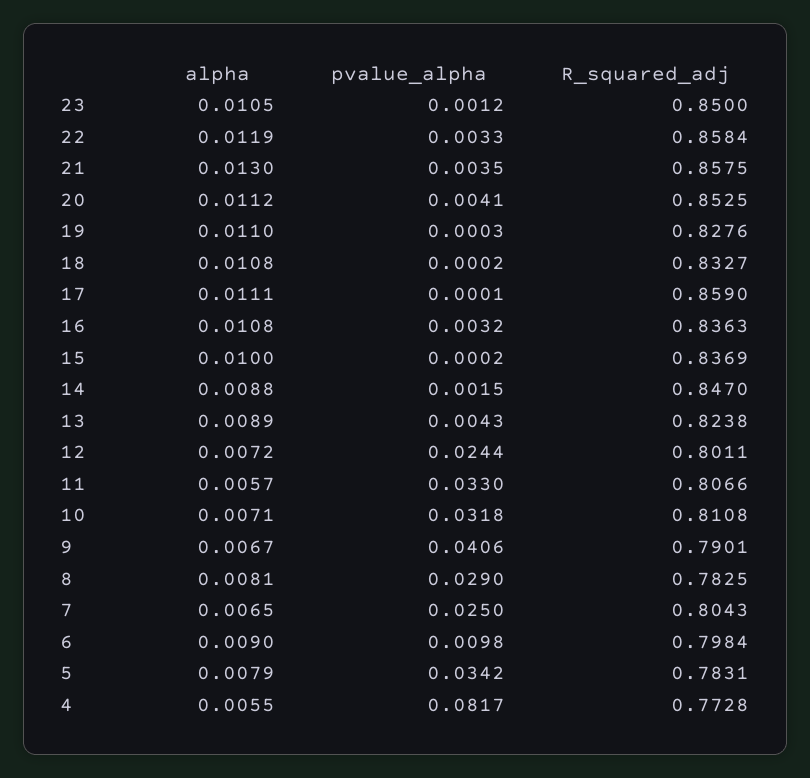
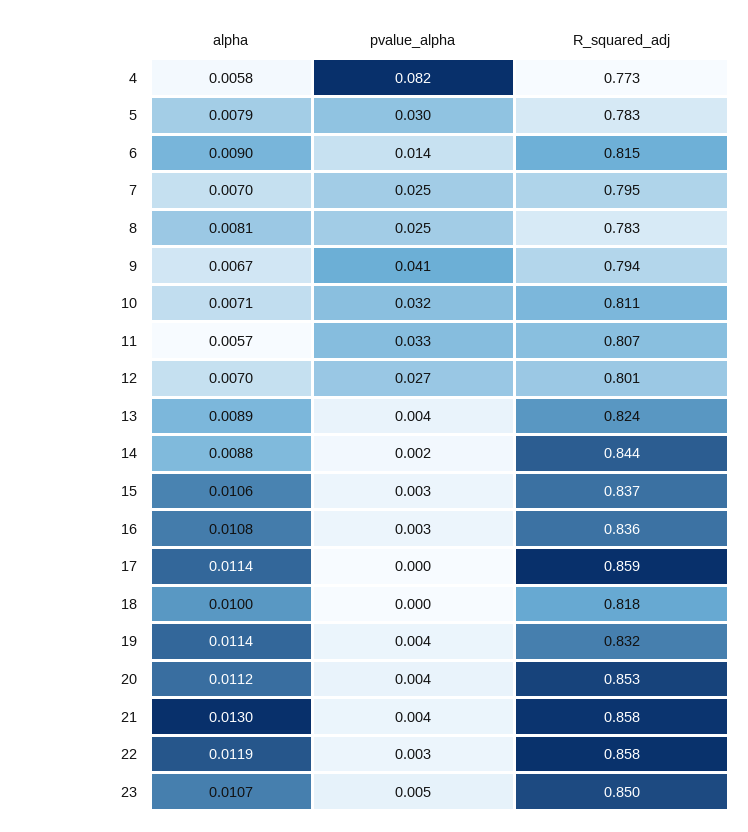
alpha, 23: 0.0105 -> 0.0107
pvalue_alpha, 23: 0.0012 -> 0.005
alpha, 19: 0.011 -> 0.0114
pvalue_alpha, 19: 0.0003 -> 0.004
R_squared_adj, 19: 0.8276 -> 0.832
alpha, 18: 0.0108 -> 0.01
R_squared_adj, 18: 0.8327 -> 0.818
alpha, 17: 0.0111 -> 0.0114
alpha, 15: 0.01 -> 0.0106
pvalue_alpha, 15: 0.0002 -> 0.003
R_squared_adj, 14: 0.847 -> 0.844
alpha, 12: 0.0072 -> 0.007
pvalue_alpha, 12: 0.0244 -> 0.027
R_squared_adj, 9: 0.7901 -> 0.794
pvalue_alpha, 8: 0.029 -> 0.025
alpha, 7: 0.0065 -> 0.007
R_squared_adj, 7: 0.8043 -> 0.795
pvalue_alpha, 6: 0.0098 -> 0.014
R_squared_adj, 6: 0.7984 -> 0.815
pvalue_alpha, 5: 0.0342 -> 0.03
alpha, 4: 0.0055 -> 0.0058

